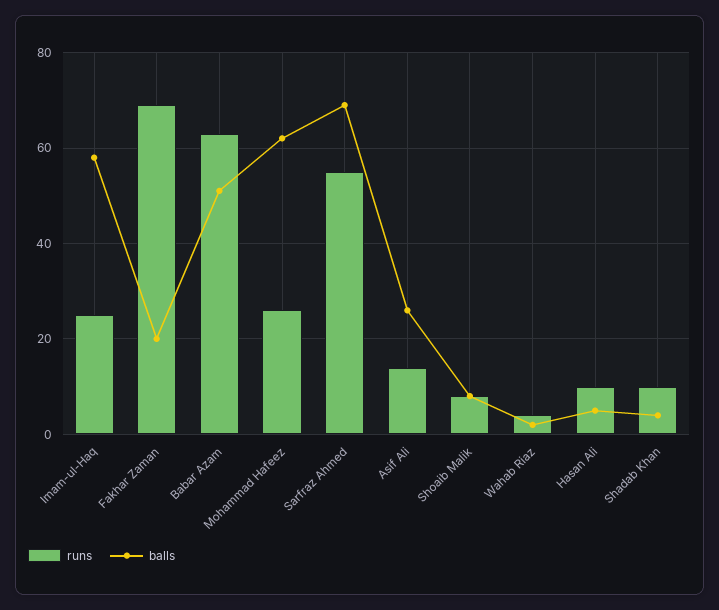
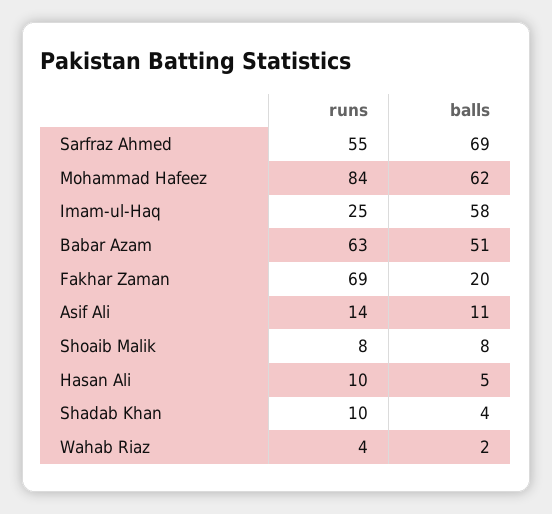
runs, Mohammad Hafeez: 25 -> 84
balls, Asif Ali: 25 -> 11

